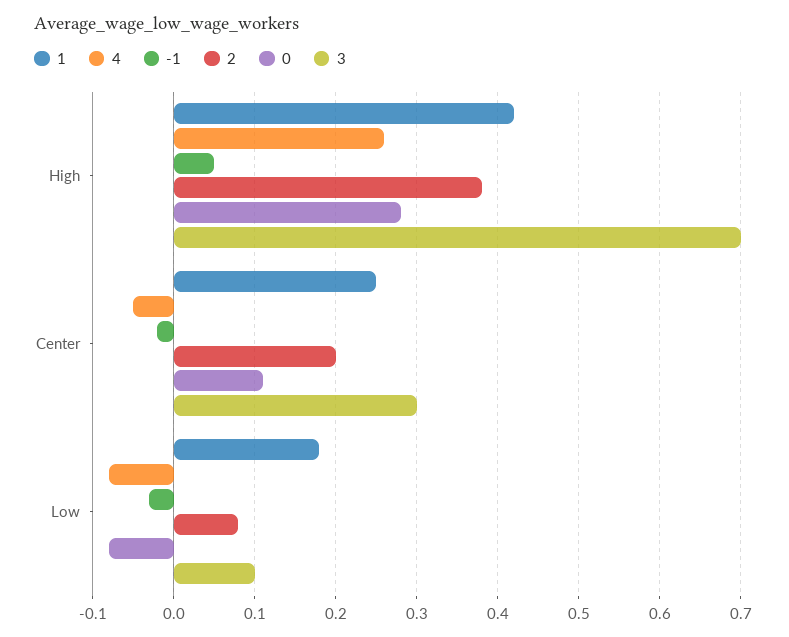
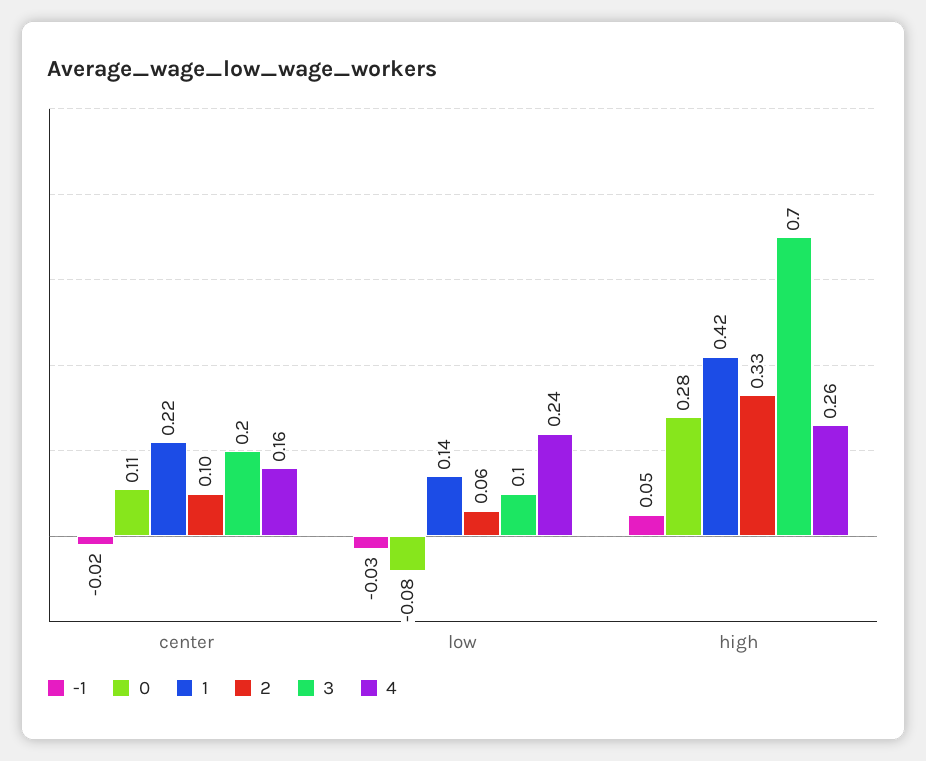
2, High: 0.38 -> 0.33
1, Center: 0.25 -> 0.22
4, Center: -0.05 -> 0.16
2, Center: 0.2 -> 0.1
3, Center: 0.3 -> 0.2
1, Low: 0.18 -> 0.14
4, Low: -0.08 -> 0.24
2, Low: 0.08 -> 0.06

